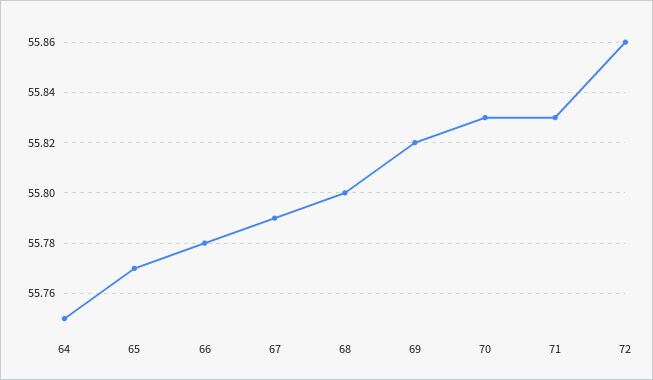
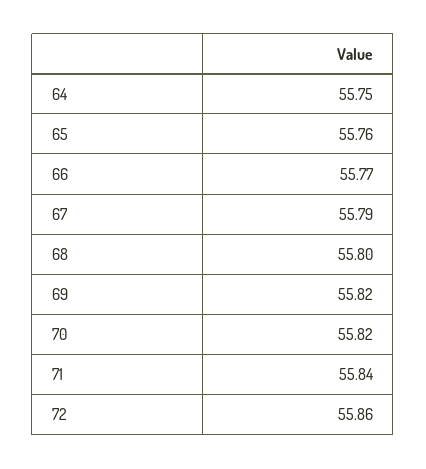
65: 55.77 -> 55.76
66: 55.78 -> 55.77
70: 55.83 -> 55.82
71: 55.83 -> 55.84

